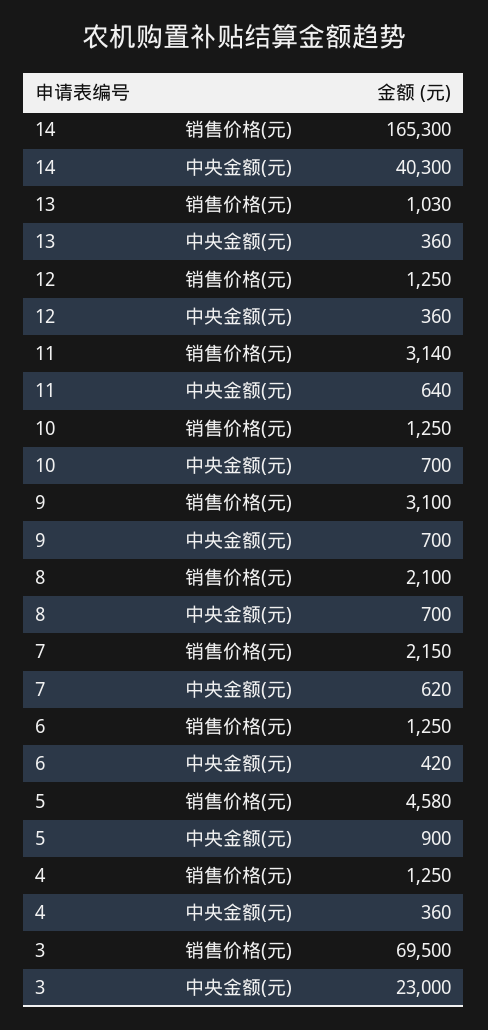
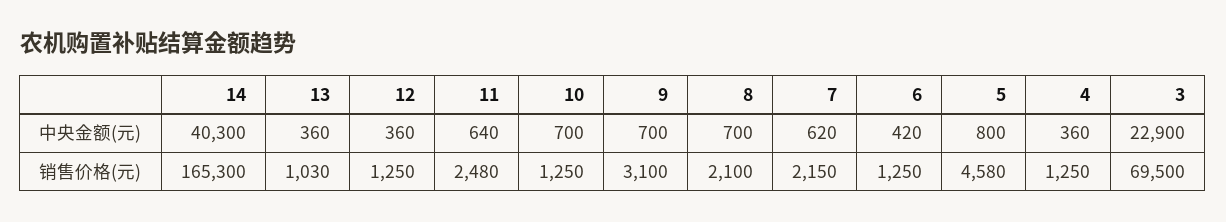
11, 销售价格(元): 3140 -> 2480
5, 中央金额(元): 900 -> 800
3, 中央金额(元): 23000 -> 22900

